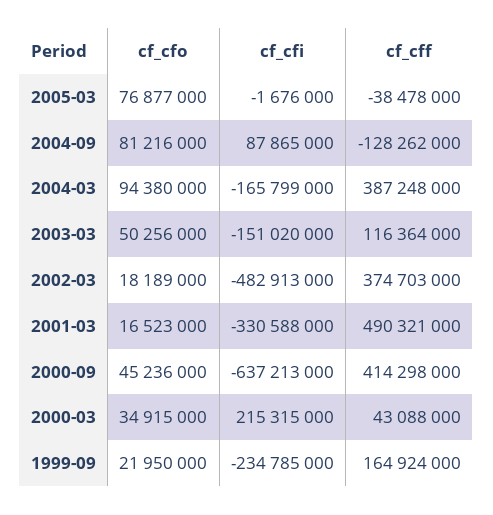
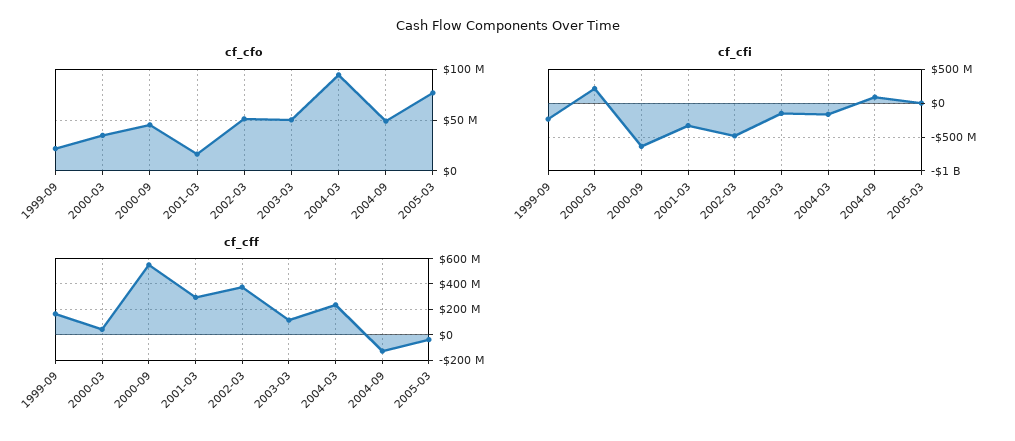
cf_cfo, 2004-09: 81216000 -> 50000000
cf_cff, 2004-03: 387248000 -> 250000000
cf_cfo, 2002-03: 18189000 -> 50000000
cf_cff, 2001-03: 490321000 -> 300000000
cf_cff, 2000-09: 414298000 -> 550000000

